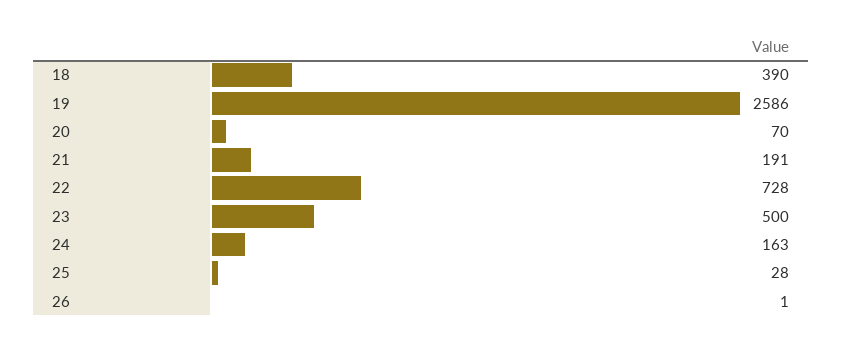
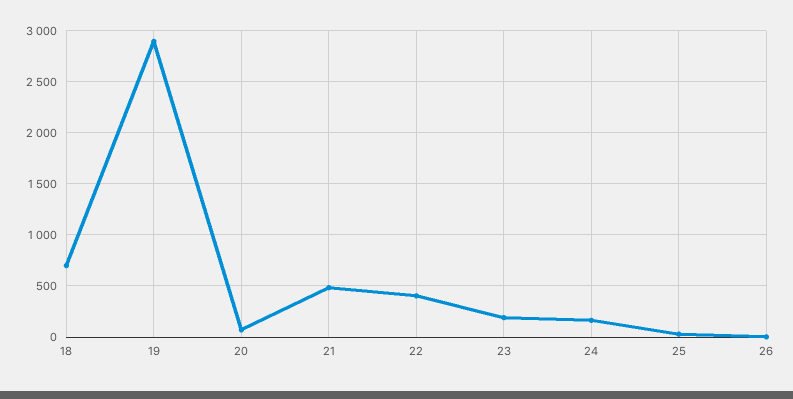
18: 390 -> 700
19: 2586 -> 2900
21: 191 -> 500
22: 728 -> 400
23: 500 -> 200

